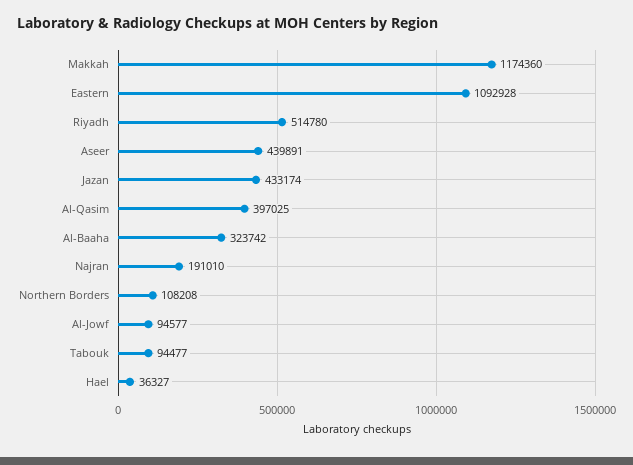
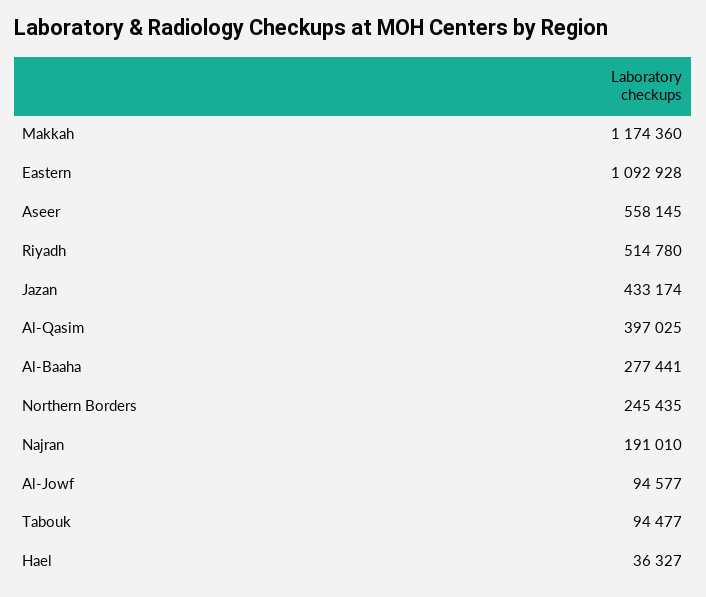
Aseer: 439891 -> 558145
Al-Baaha: 323742 -> 277441
Northern Borders: 108208 -> 245435

